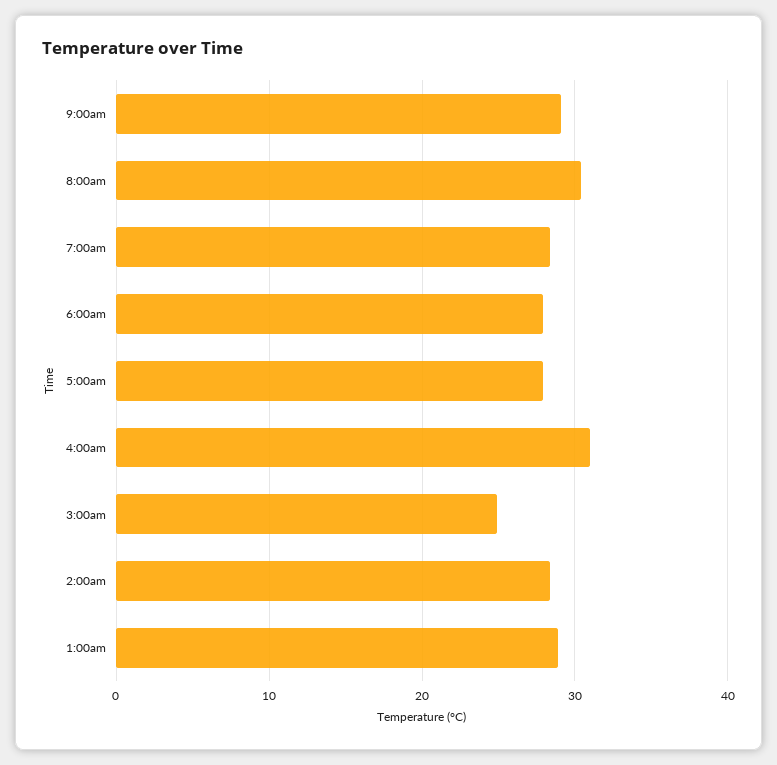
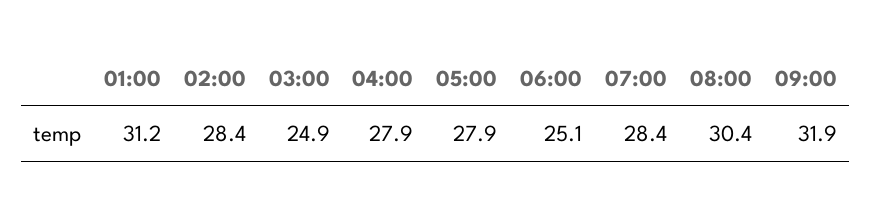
9:00am: 29 -> 31.9
6:00am: 28 -> 25.1
4:00am: 31 -> 27.9
1:00am: 29 -> 31.2

